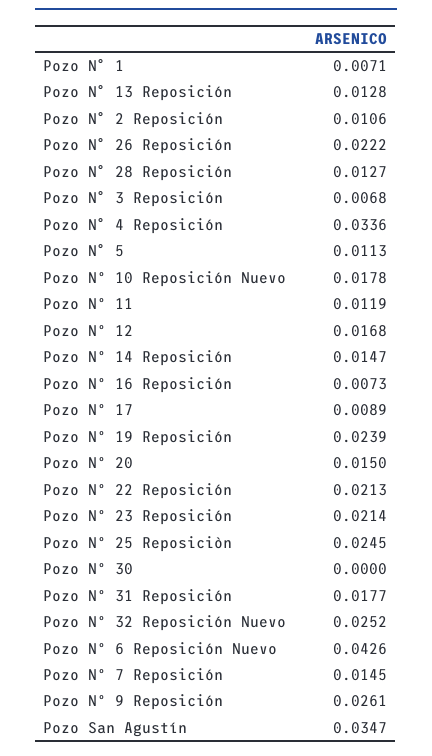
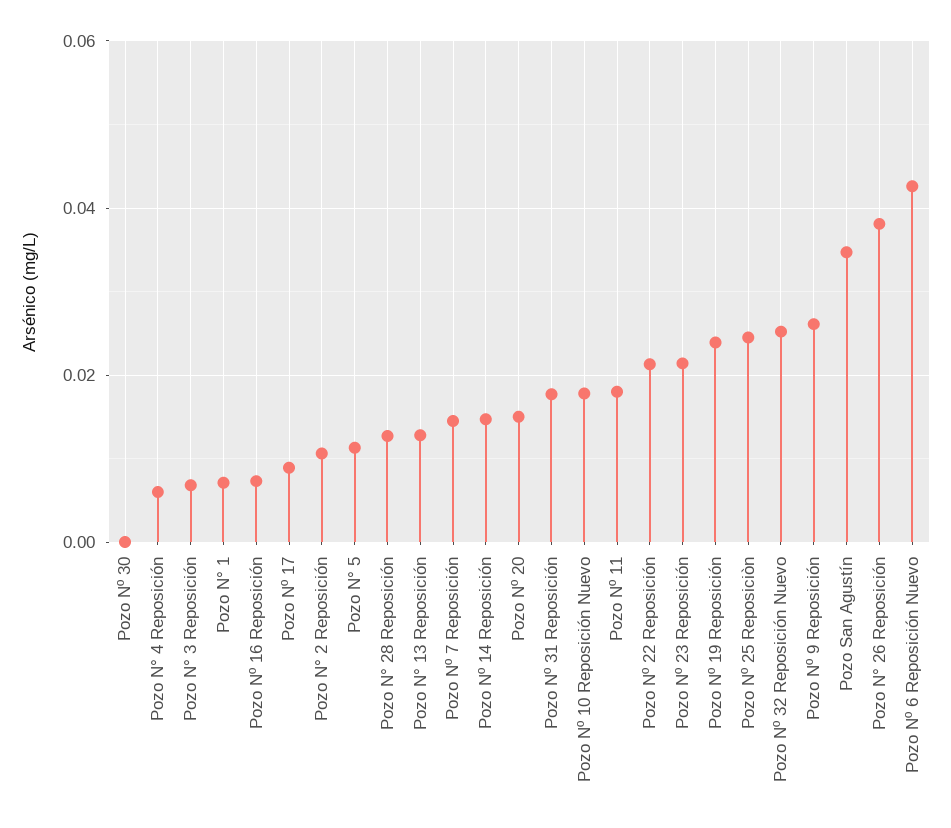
Pozo N° 26 Reposición: 0.0222 -> 0.038
Pozo N° 4 Reposición: 0.0336 -> 0.006
Pozo Nº 11: 0.0119 -> 0.018
Pozo Nº 12: 0.0168 -> none

